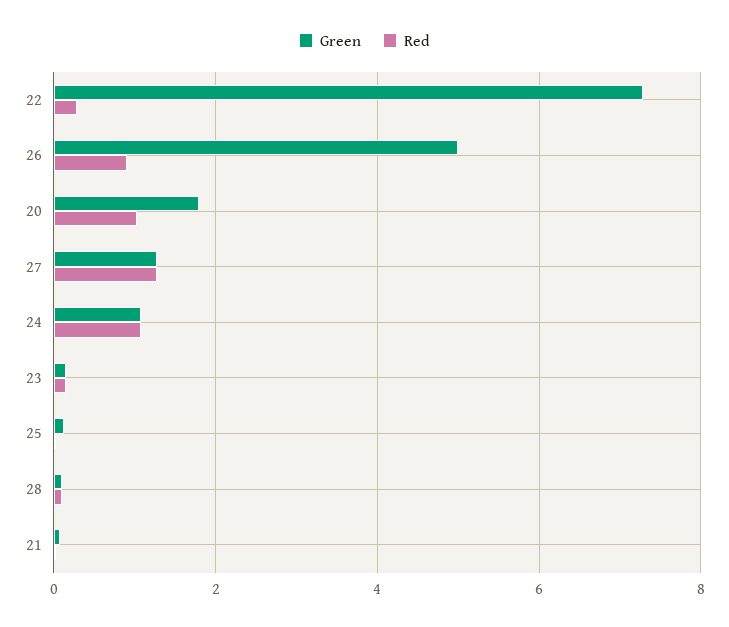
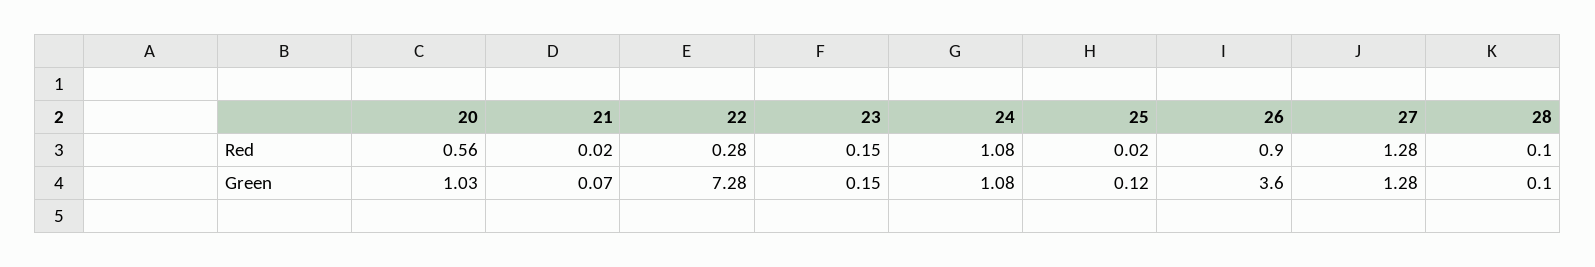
Green, 26: 5 -> 3.6
Green, 20: 1.8 -> 1.03
Red, 20: 1 -> 0.56

